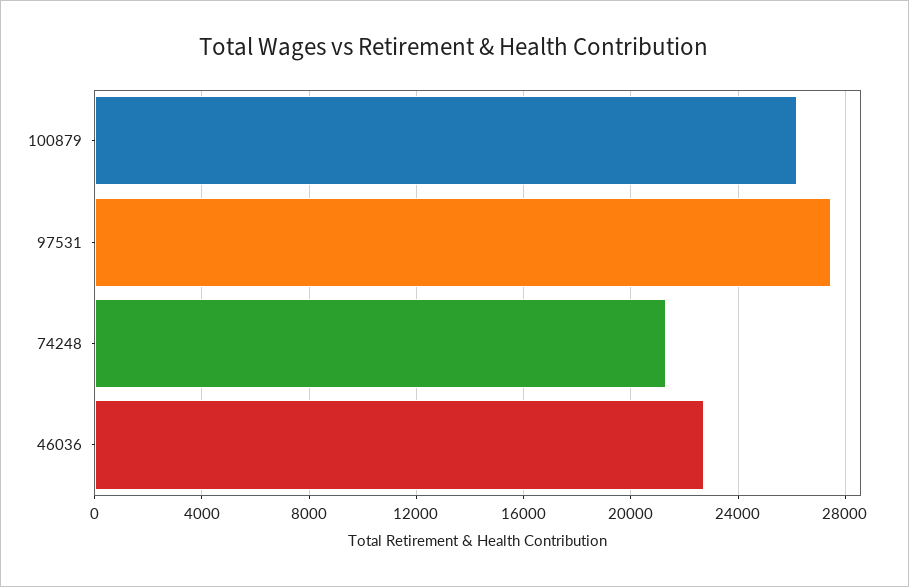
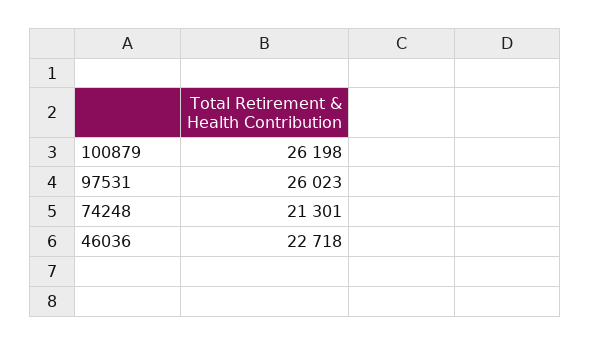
97531: 27500 -> 26023

